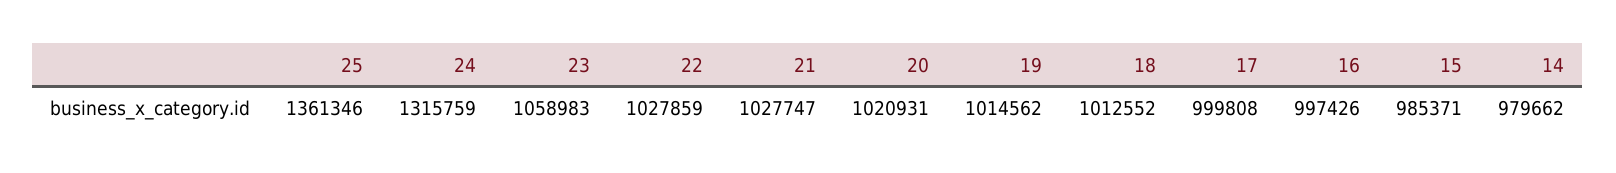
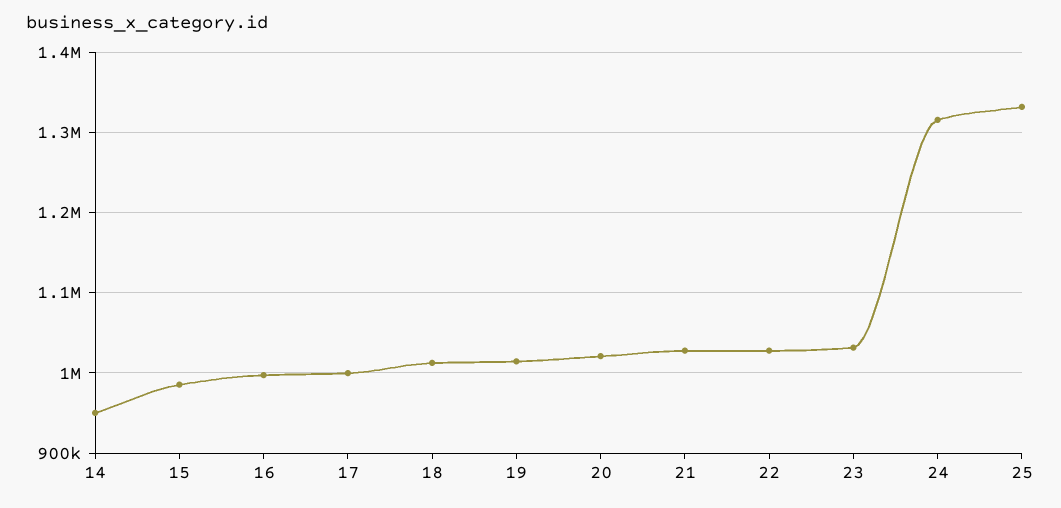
25: 1361346 -> 1330000
23: 1058983 -> 1030000
14: 979662 -> 950000

